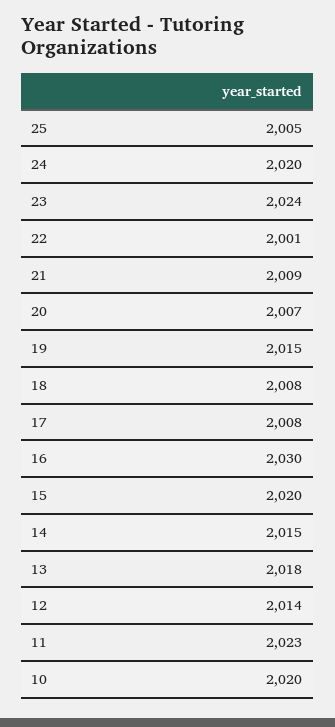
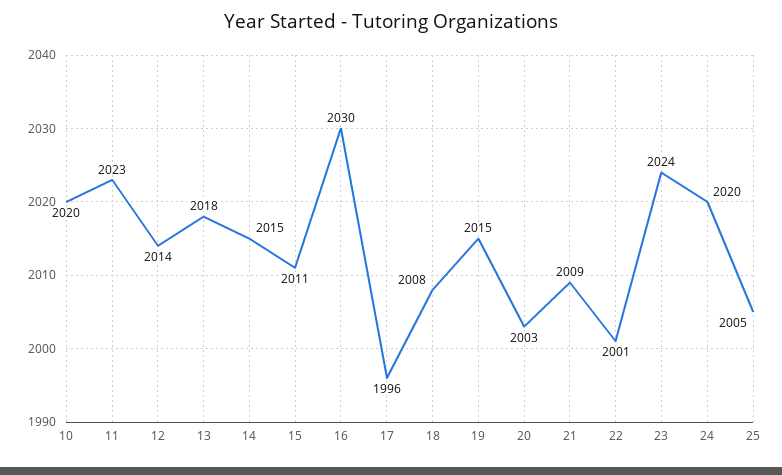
20: 2007 -> 2003
17: 2008 -> 1996
15: 2020 -> 2011

